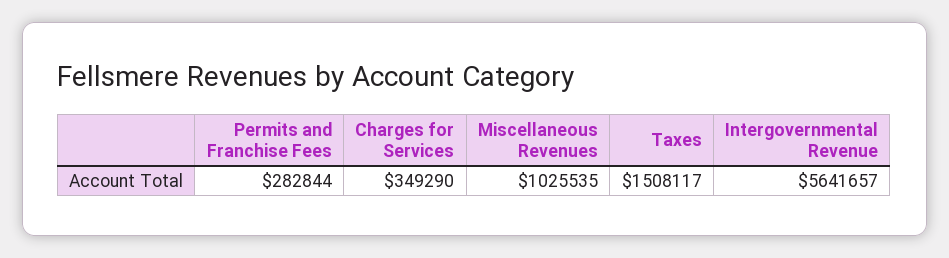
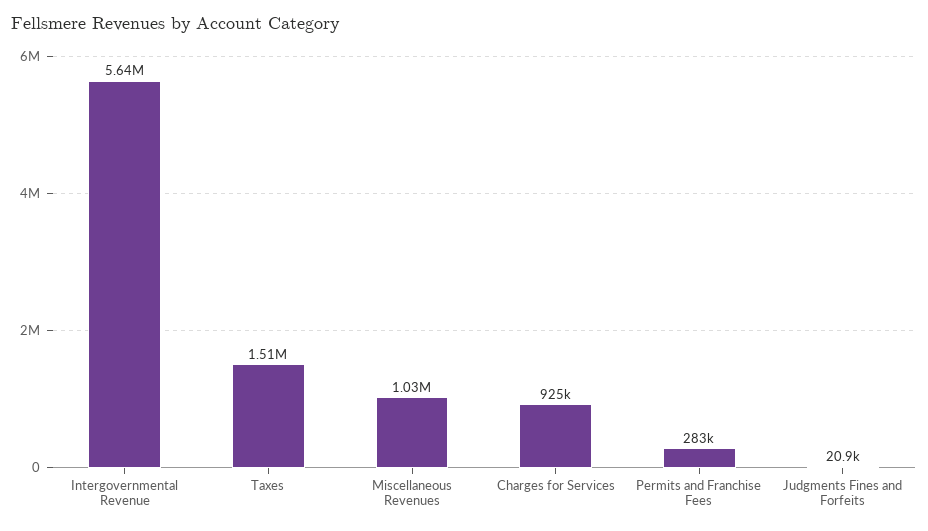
Charges for Services: 349290 -> 925000
Judgments Fines and Forfeits: none -> 20900

